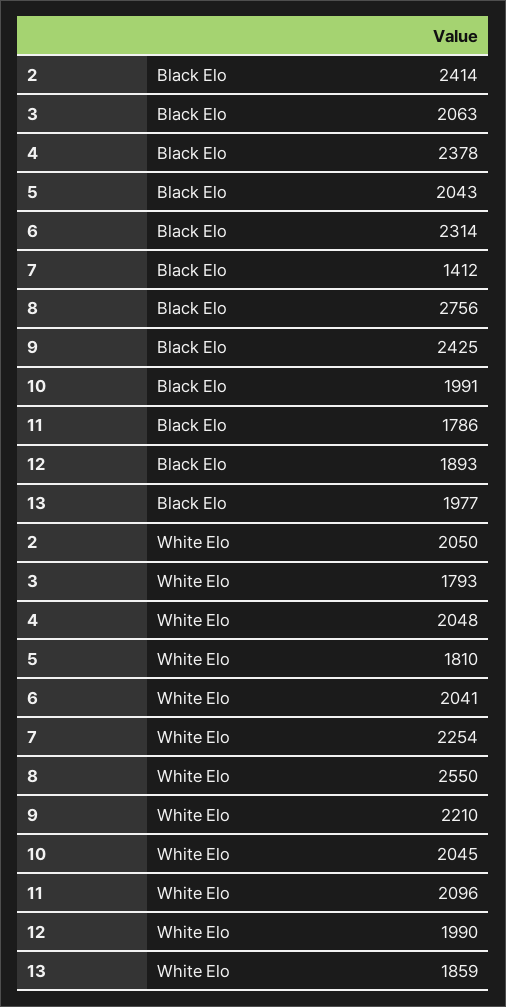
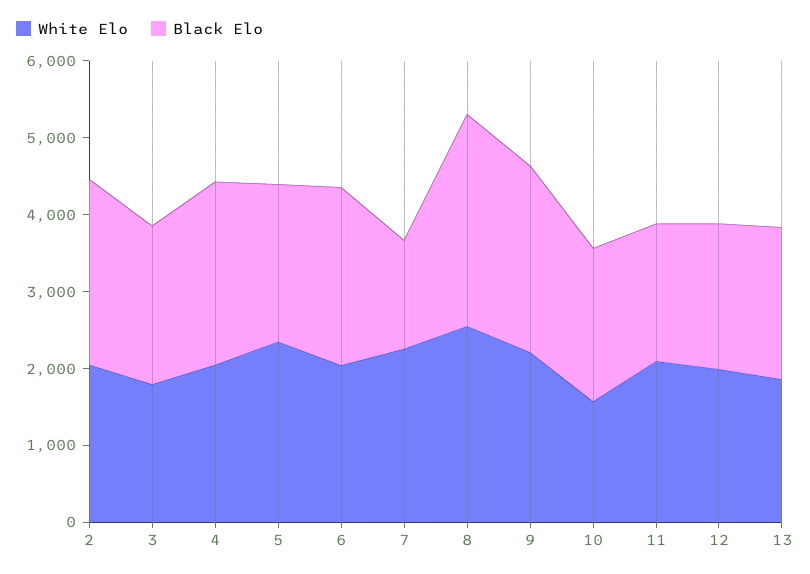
White Elo, 5: 1810 -> 2400
White Elo, 10: 2045 -> 1600

